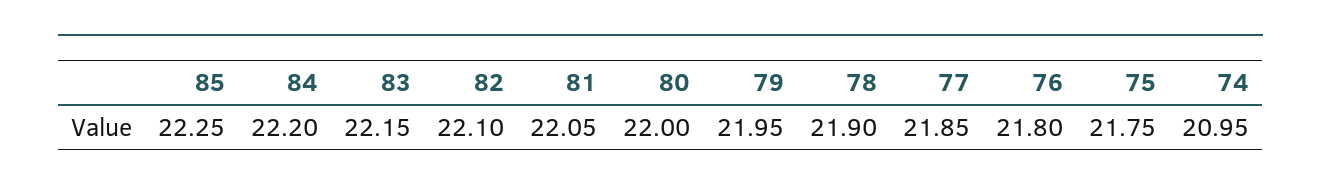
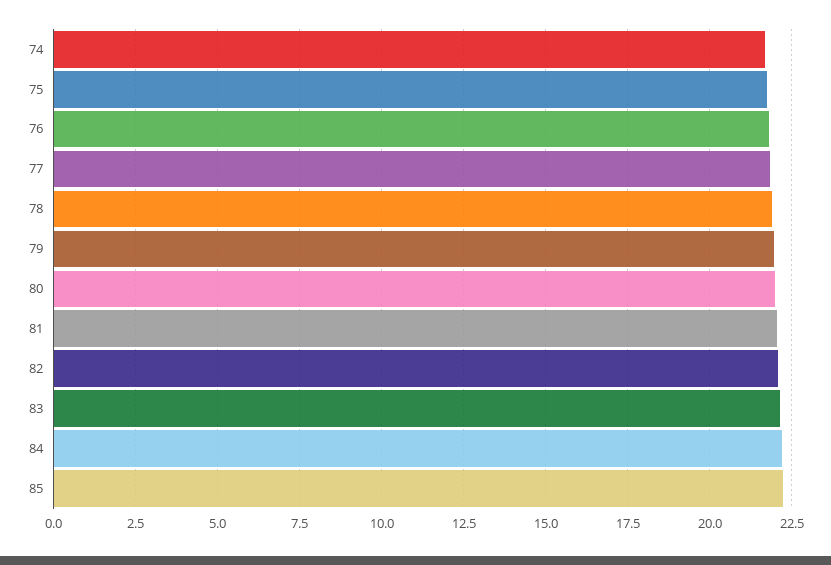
74: 20.95 -> 21.75

